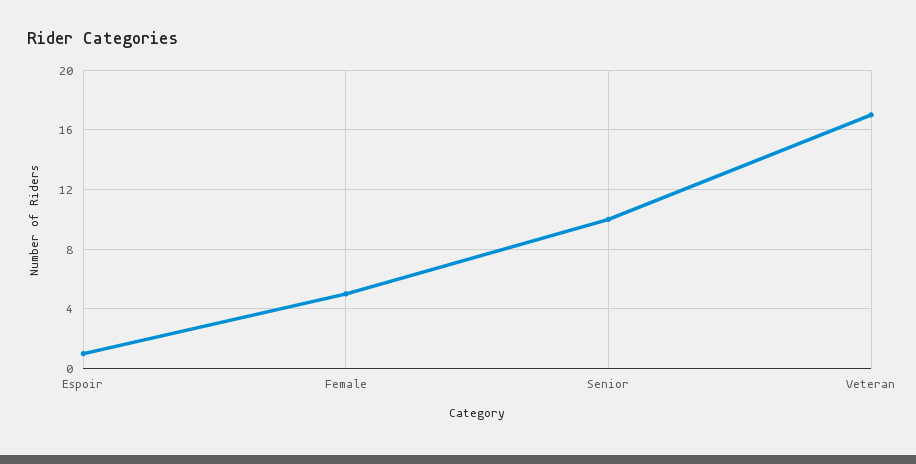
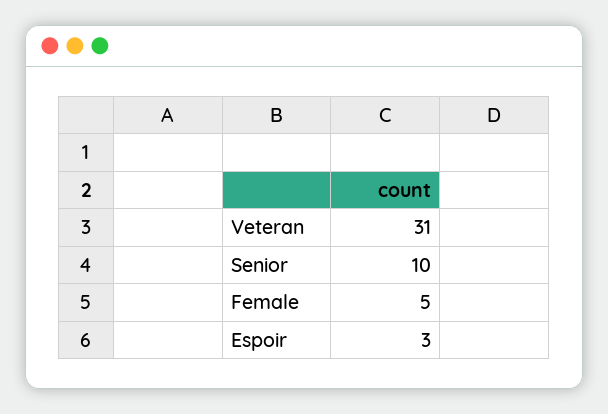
Espoir: 1 -> 3
Veteran: 17 -> 31

